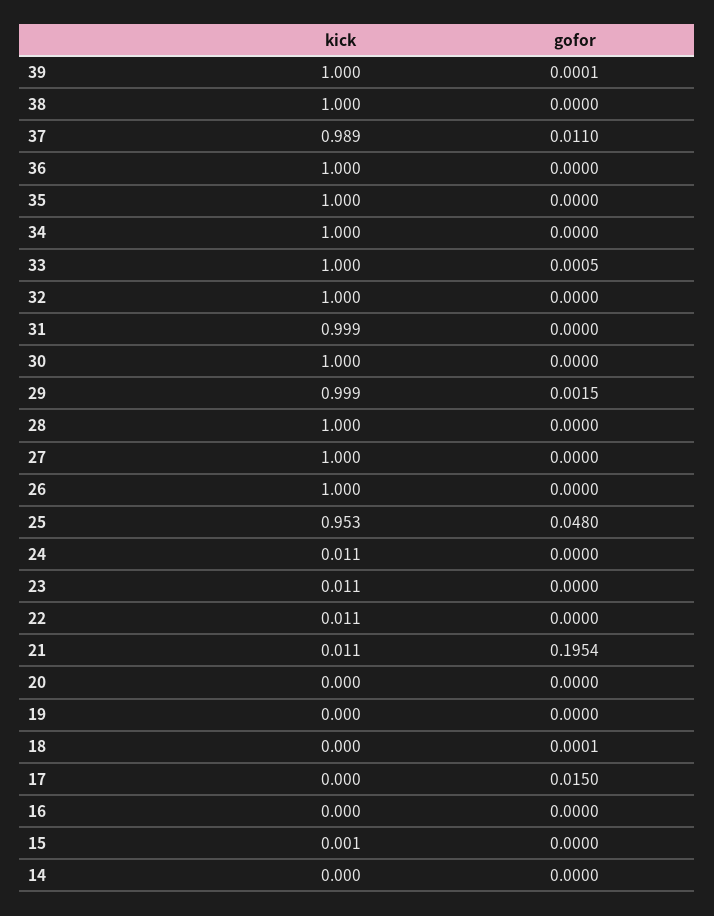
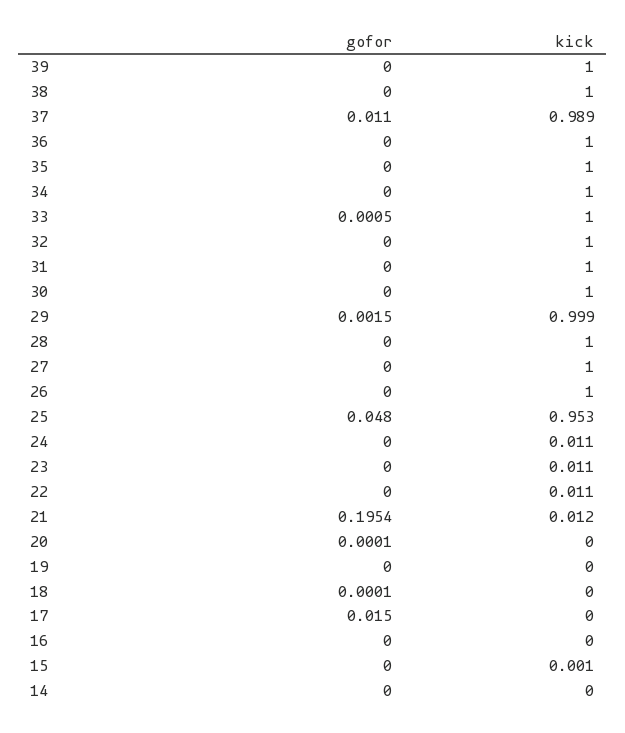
gofor, 39: 0.0001 -> 0
kick, 31: 0.999 -> 1
kick, 21: 0.011 -> 0.012
gofor, 20: 0 -> 0.0001

